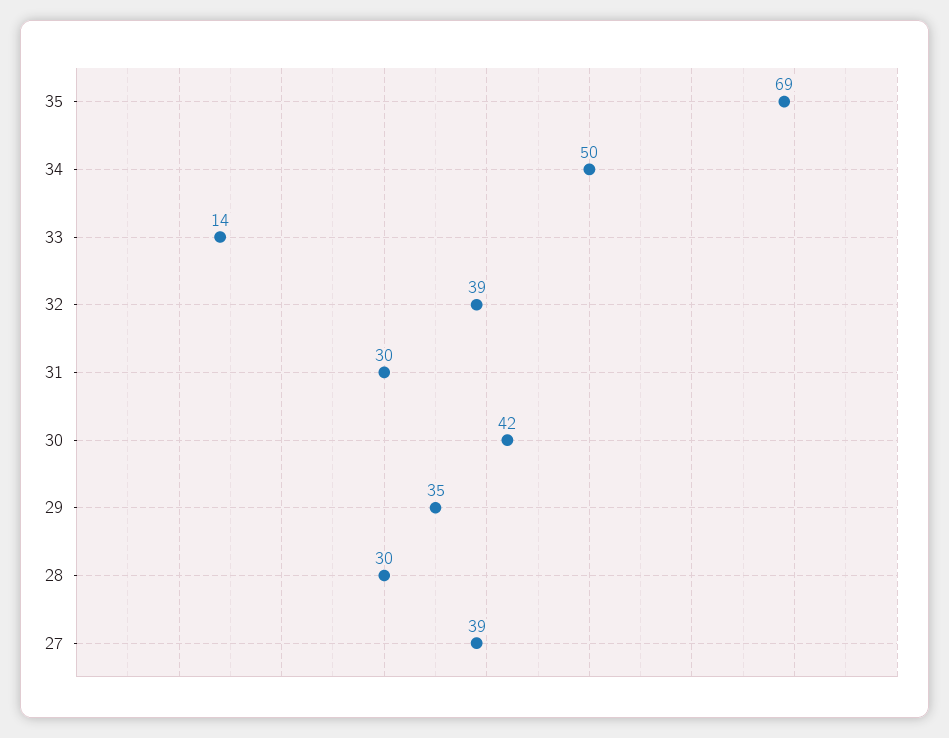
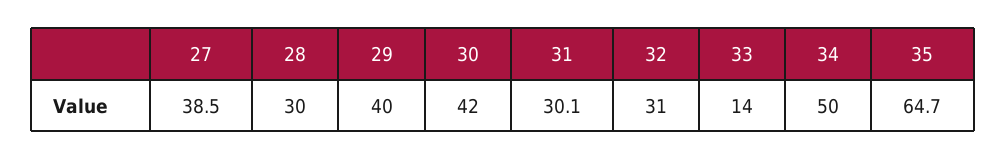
35: 69 -> 64.7
32: 39 -> 31
29: 35 -> 40

